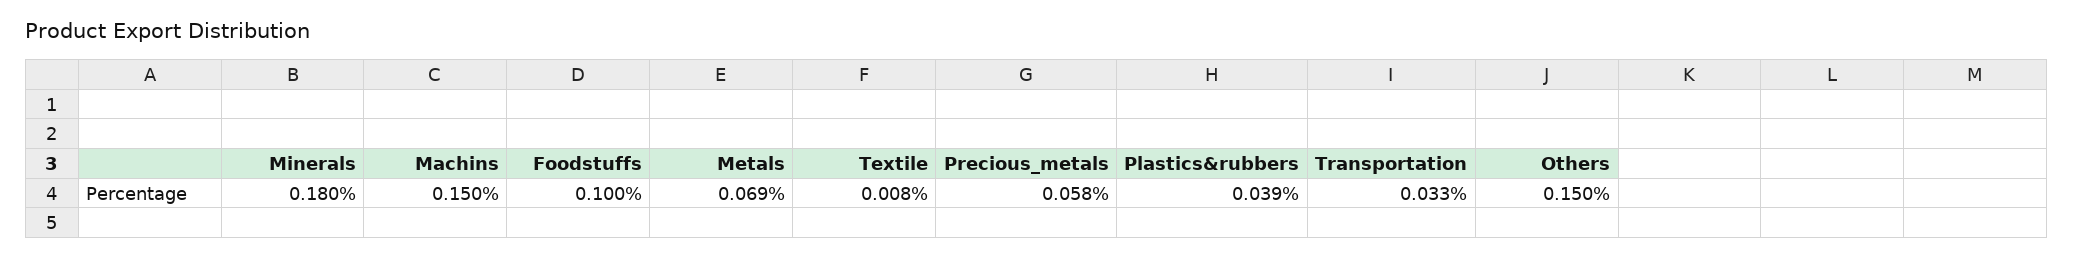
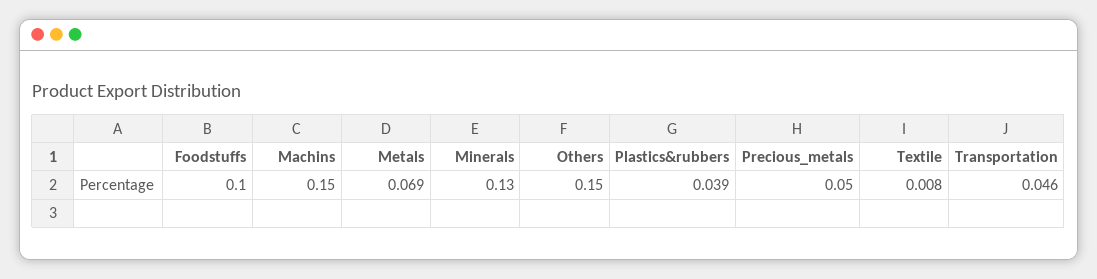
Minerals: 0.18 -> 0.13
Precious_metals: 0.058 -> 0.05
Transportation: 0.033 -> 0.046

